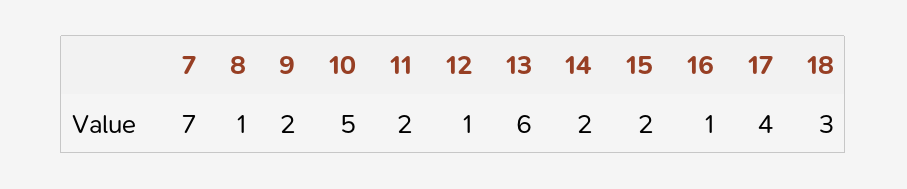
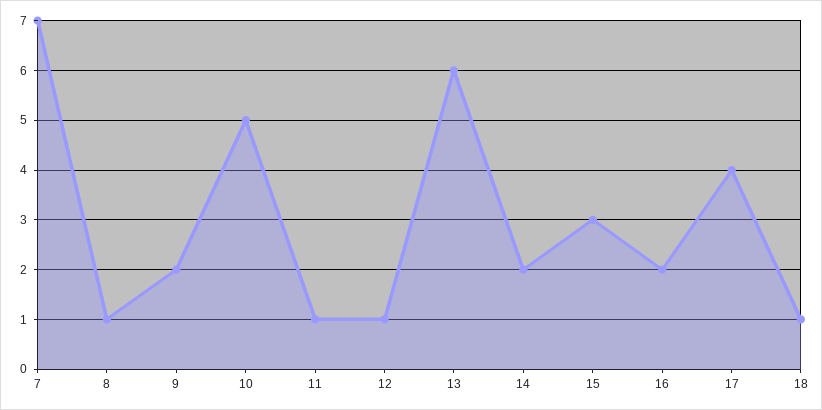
11: 2 -> 1
15: 2 -> 3
16: 1 -> 2
18: 3 -> 1

